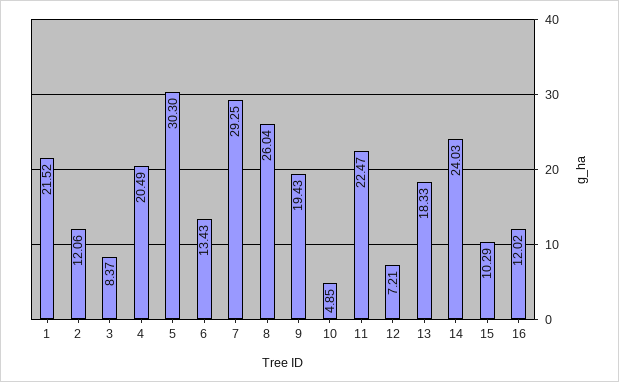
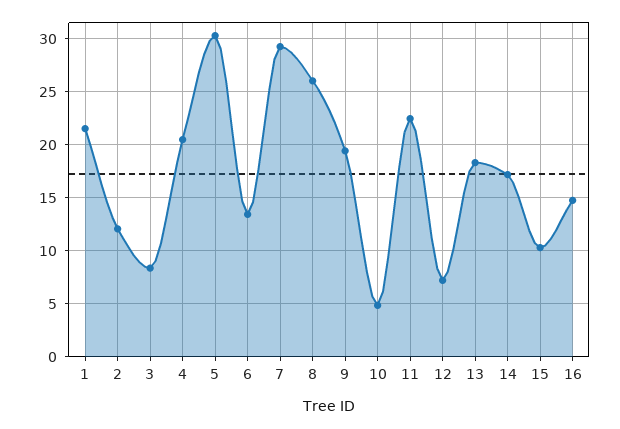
14: 24.03 -> 17
16: 12.02 -> 15

